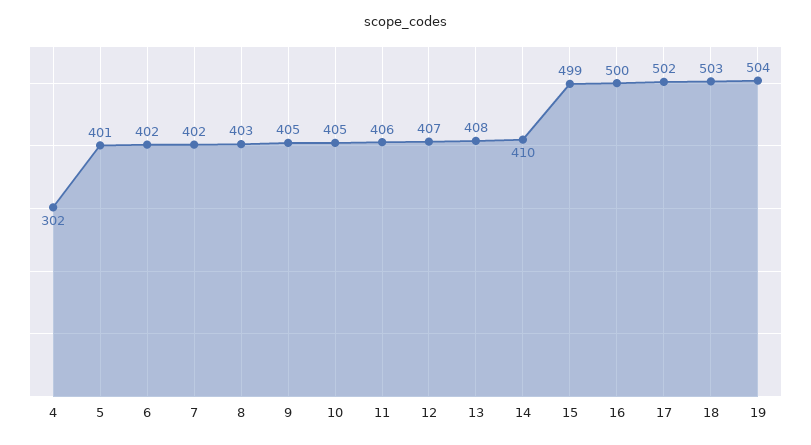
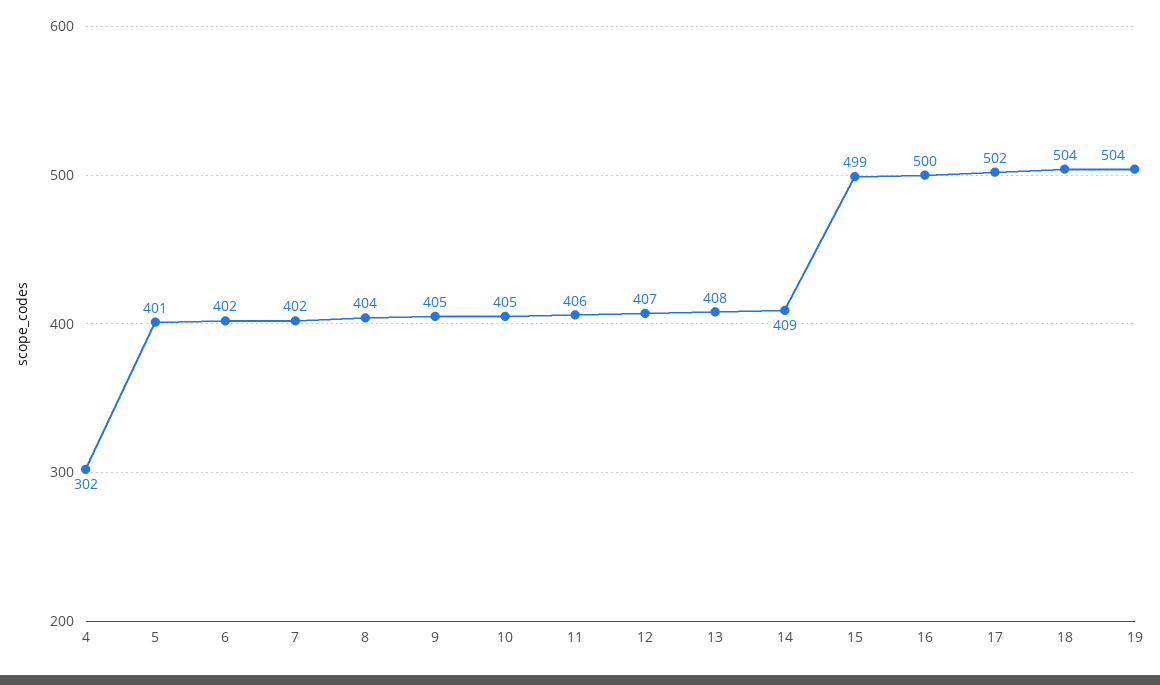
8: 403 -> 404
14: 410 -> 409
18: 503 -> 504

